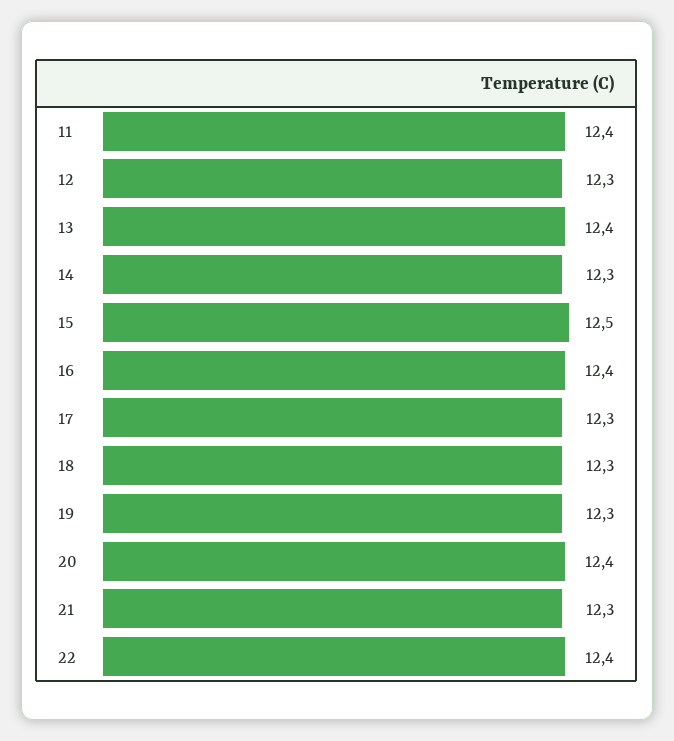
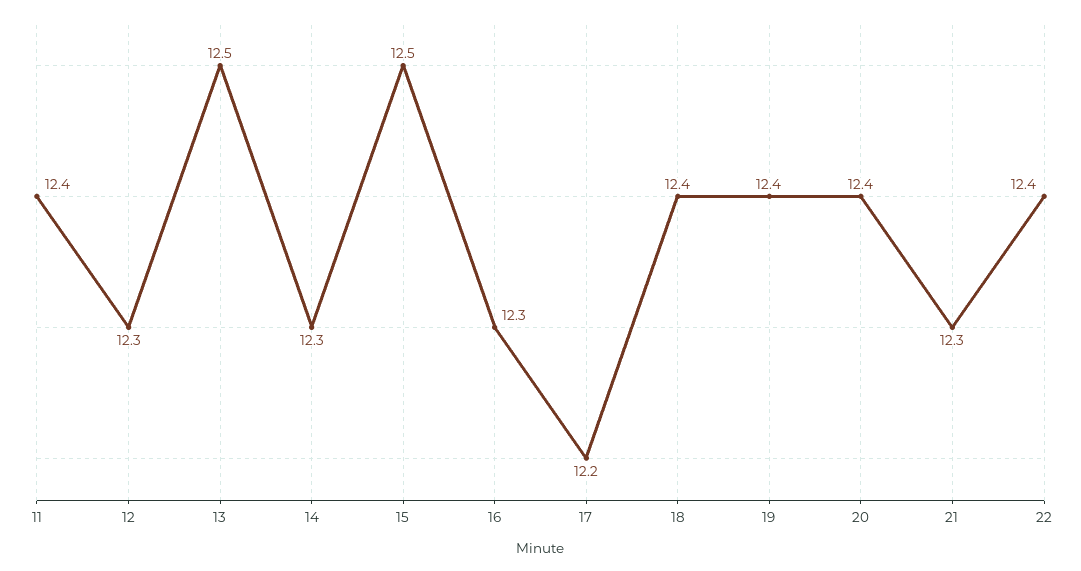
13: 12.4 -> 12.5
16: 12.4 -> 12.3
17: 12.3 -> 12.2
18: 12.3 -> 12.4
19: 12.3 -> 12.4

